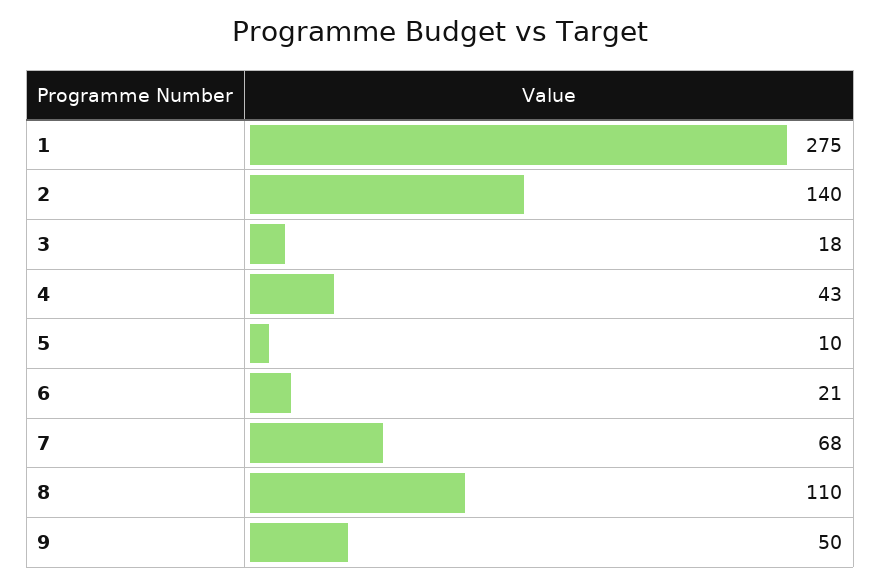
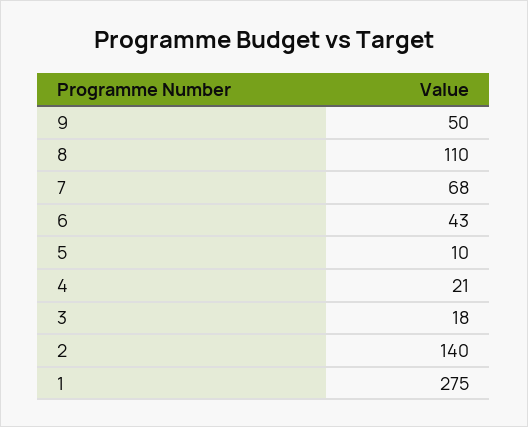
4: 43 -> 21
6: 21 -> 43

